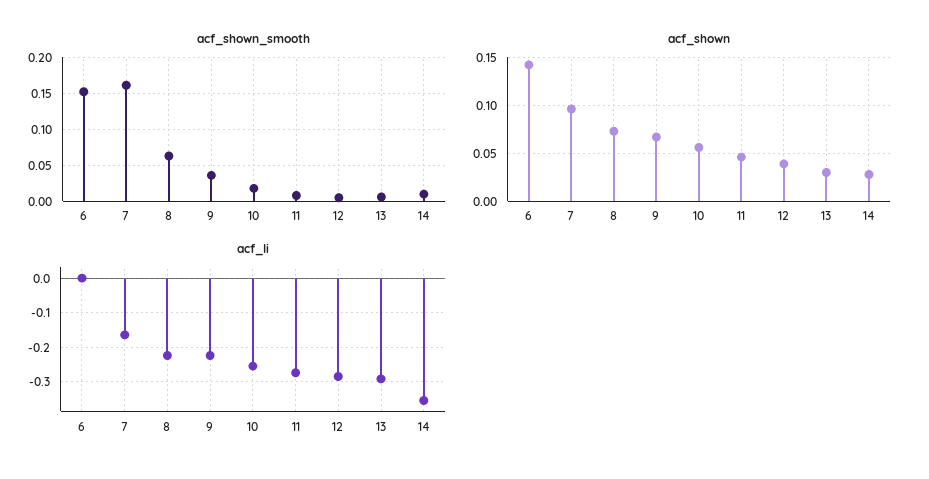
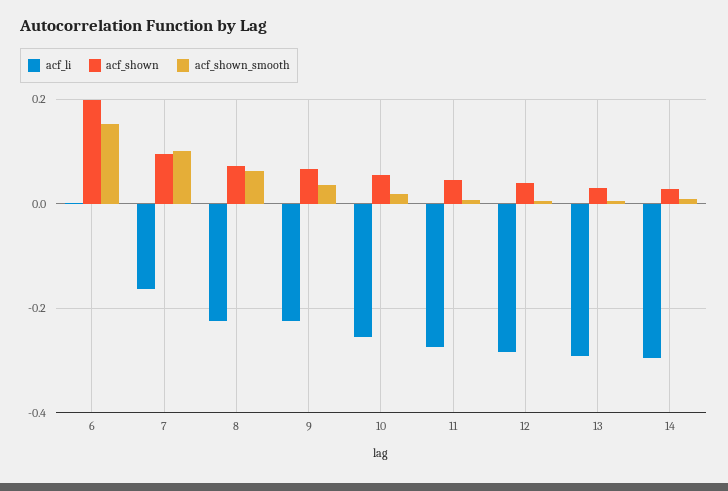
acf_shown_smooth, 7: 0.16 -> 0.1
acf_shown, 6: 0.14 -> 0.2
acf_li, 14: -0.36 -> -0.3

